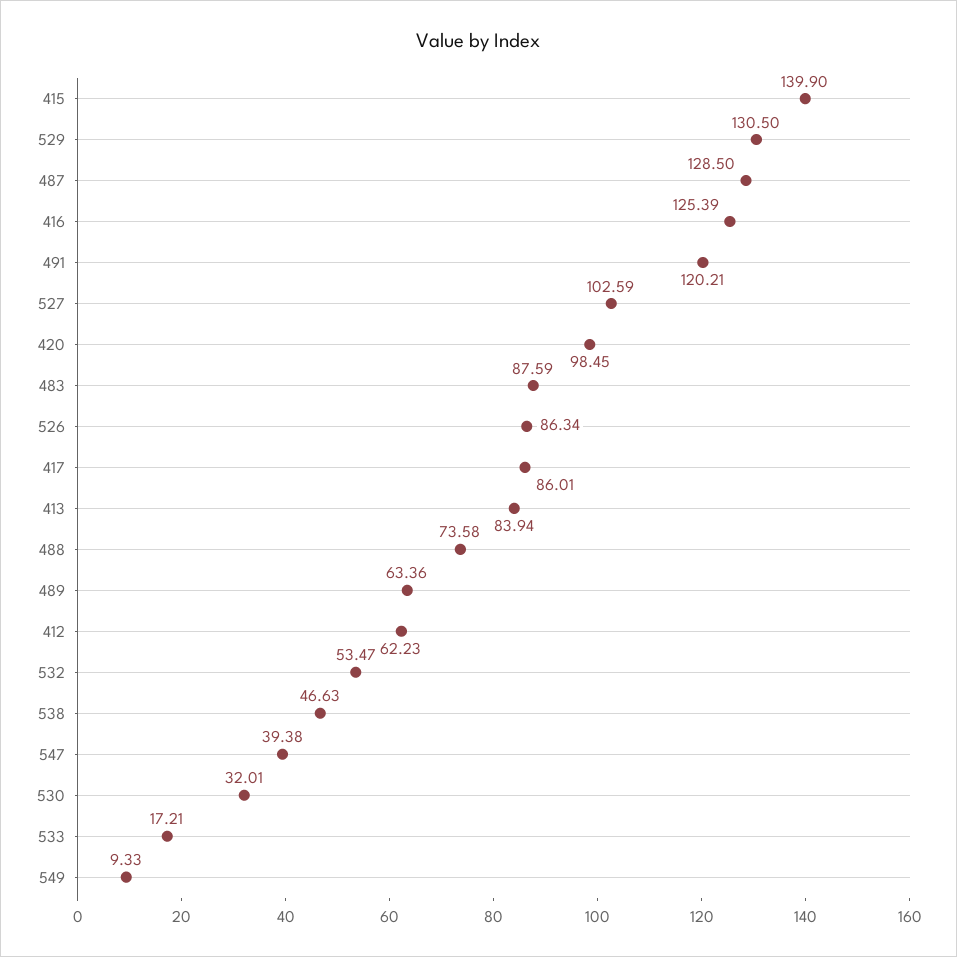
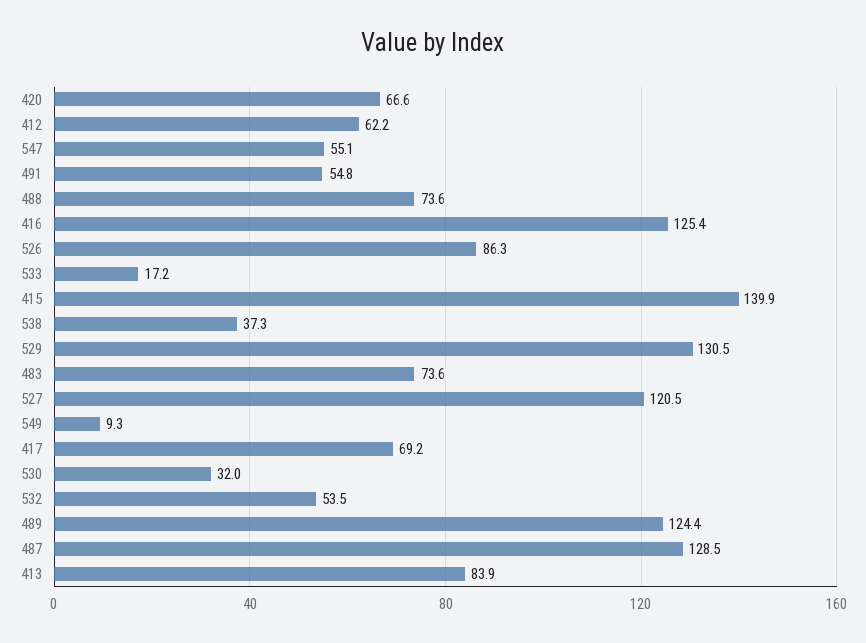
491: 120.21 -> 54.8
527: 102.59 -> 120.5
420: 98.45 -> 66.6
483: 87.59 -> 73.6
417: 86.01 -> 69.2
489: 63.36 -> 124.4
538: 46.63 -> 37.3
547: 39.38 -> 55.1

